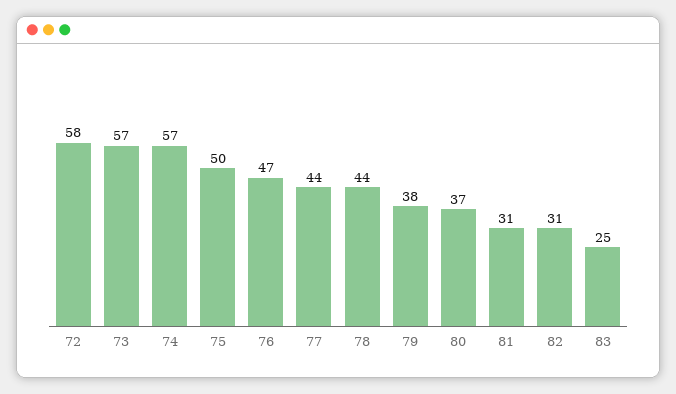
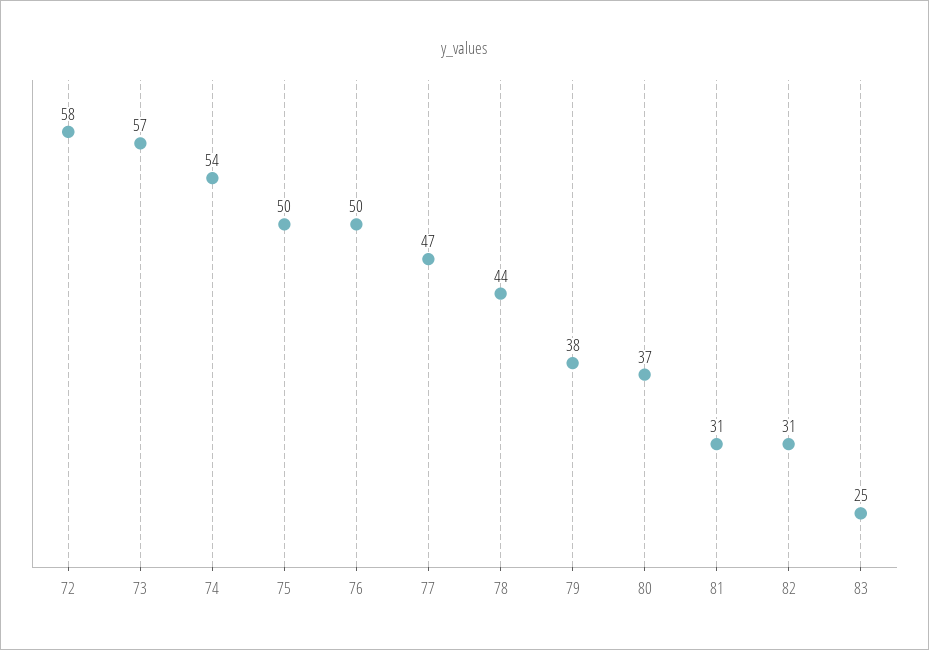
74: 57 -> 54
76: 47 -> 50
77: 44 -> 47

